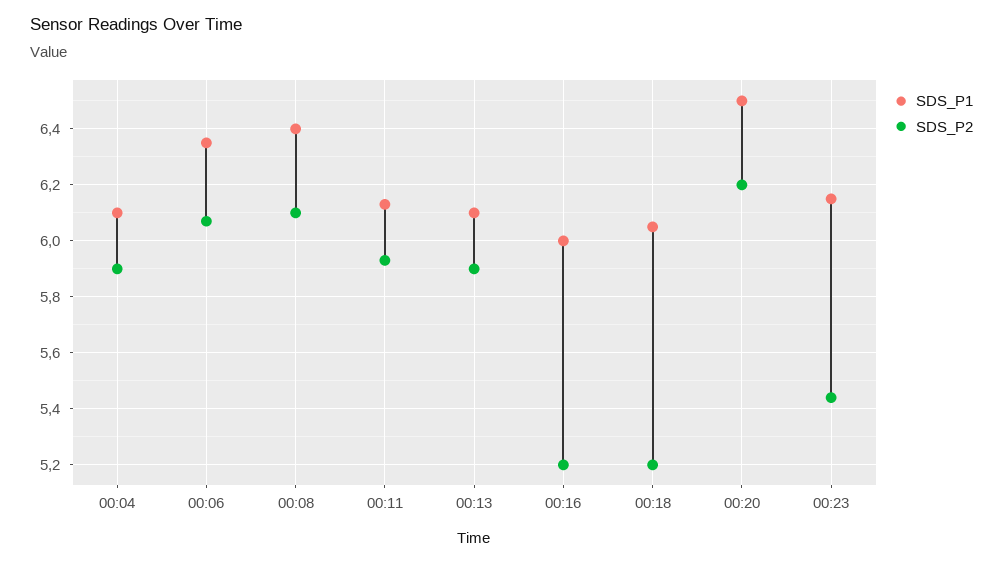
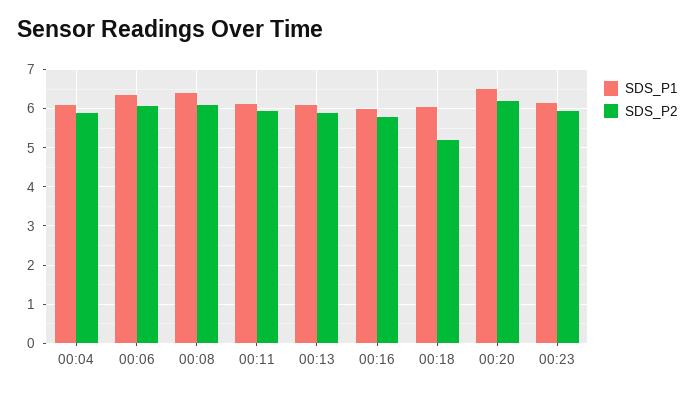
SDS_P2, 00:16: 5.2 -> 5.8
SDS_P2, 00:23: 5.45 -> 6

